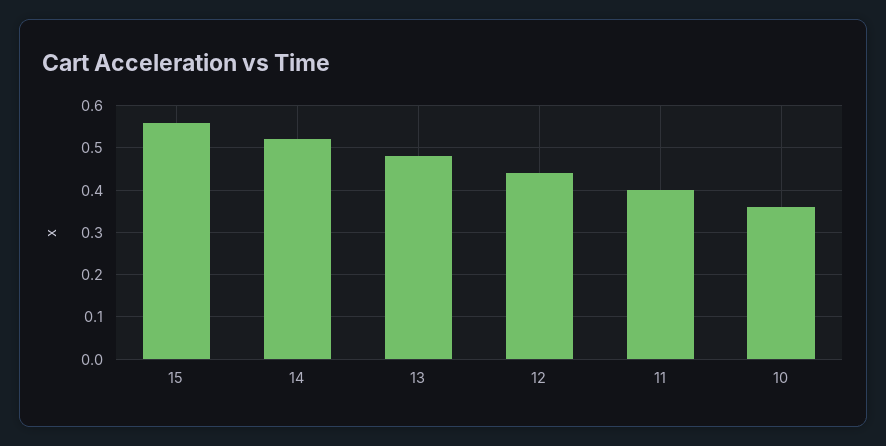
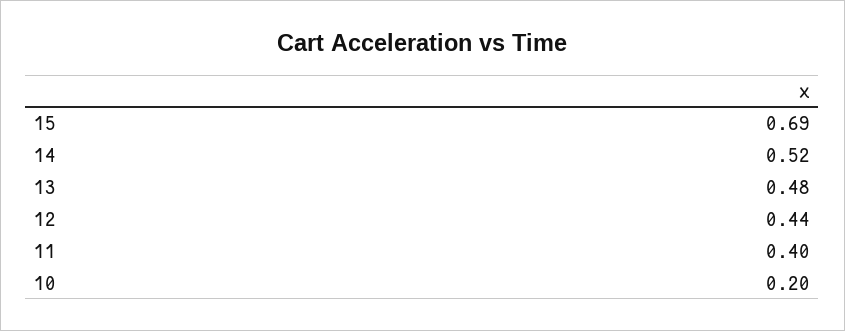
15: 0.55 -> 0.69
10: 0.35 -> 0.2

